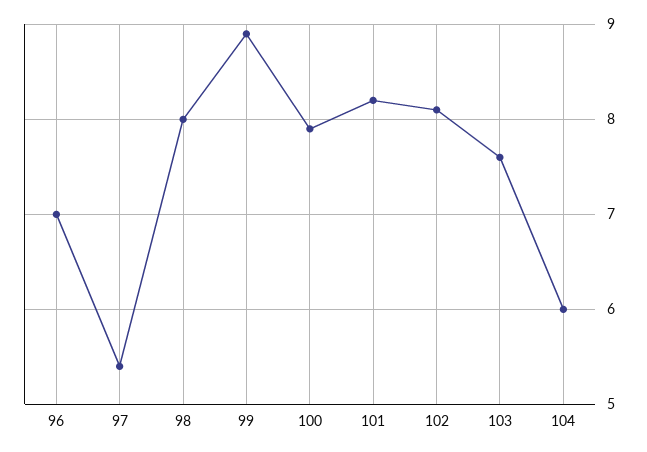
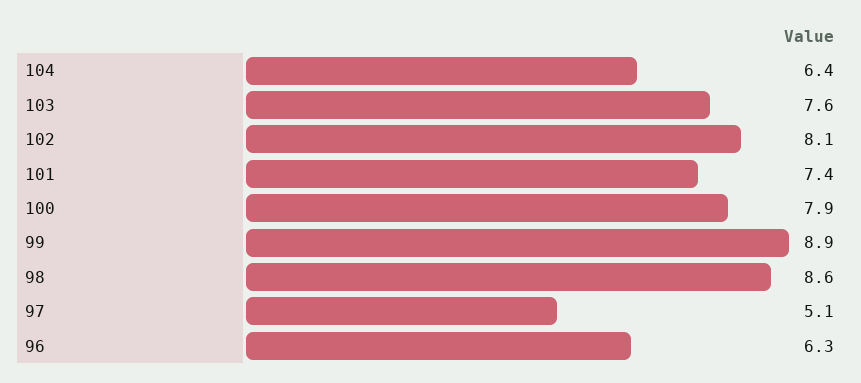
96: 7 -> 6.3
97: 5.4 -> 5.1
98: 8 -> 8.6
101: 8.2 -> 7.4
104: 6 -> 6.4

